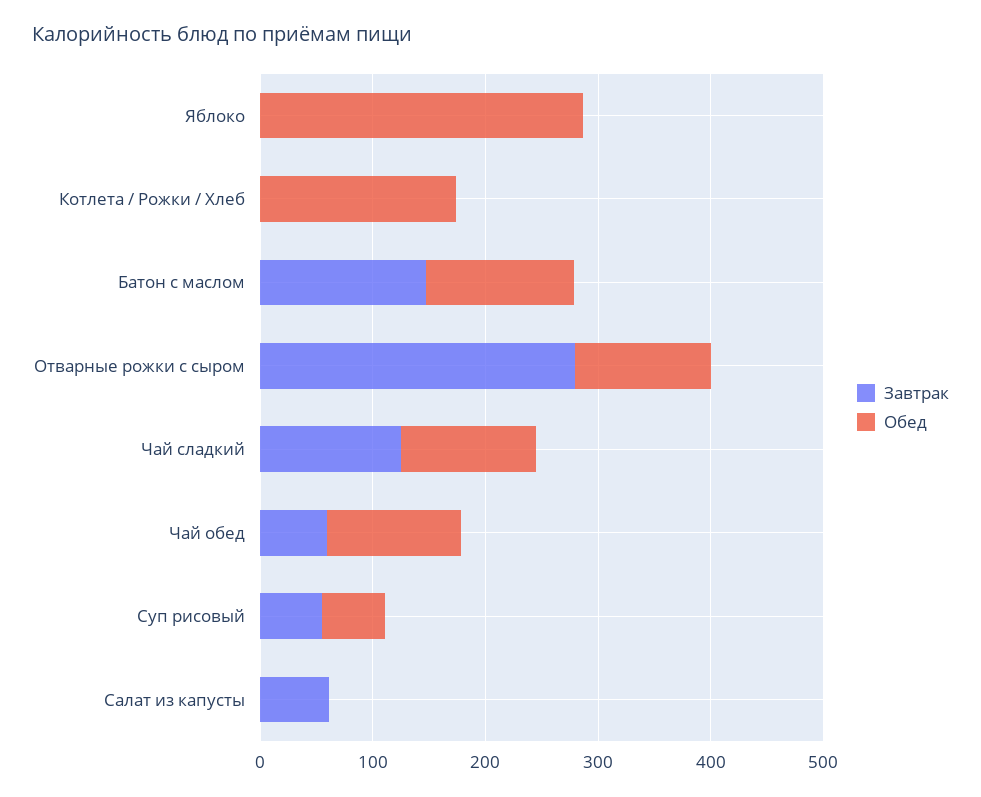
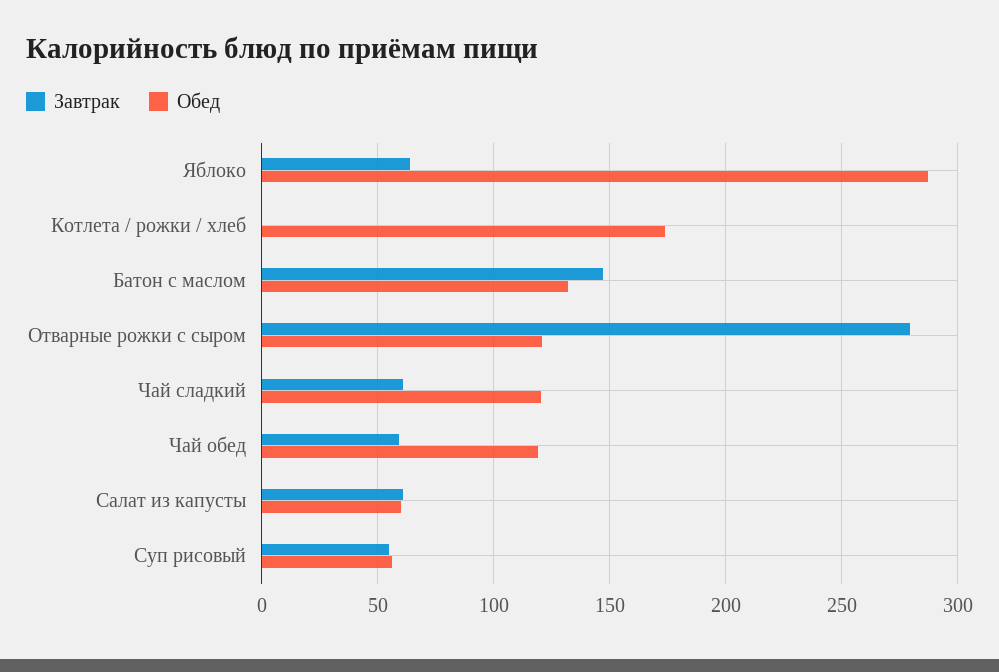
Завтрак, Яблоко: 0 -> 65
Завтрак, Чай сладкий: 120 -> 60
Обед, Салат из капусты: 0 -> 60

